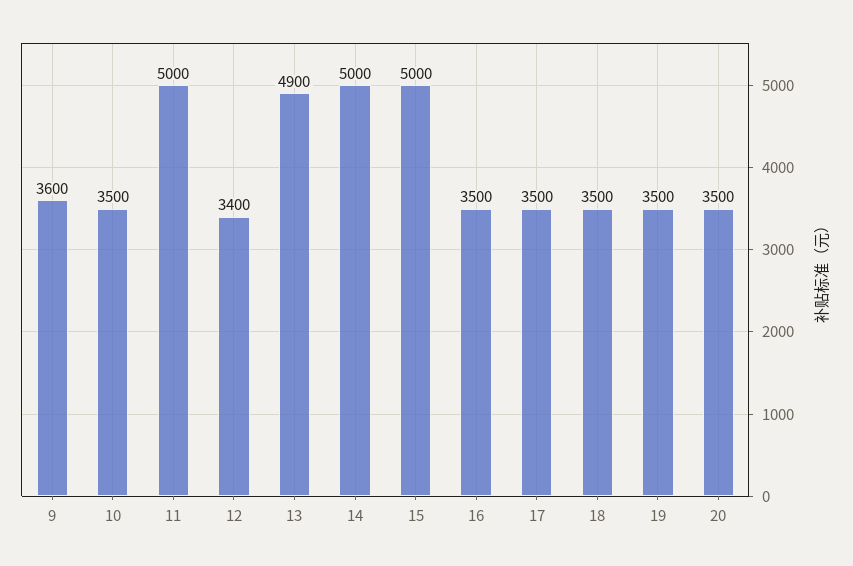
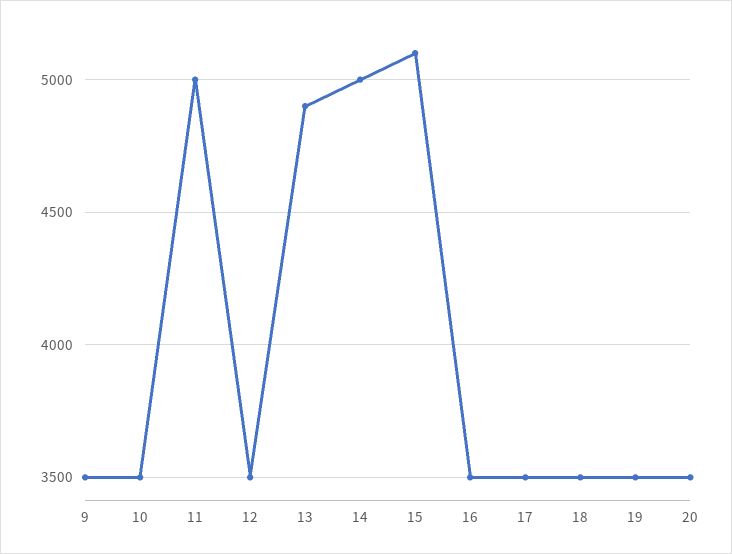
9: 3600 -> 3500
12: 3400 -> 3500
15: 5000 -> 5100

